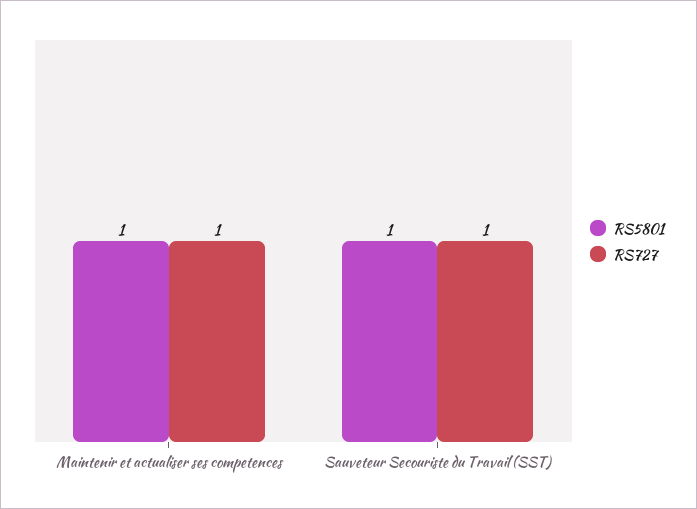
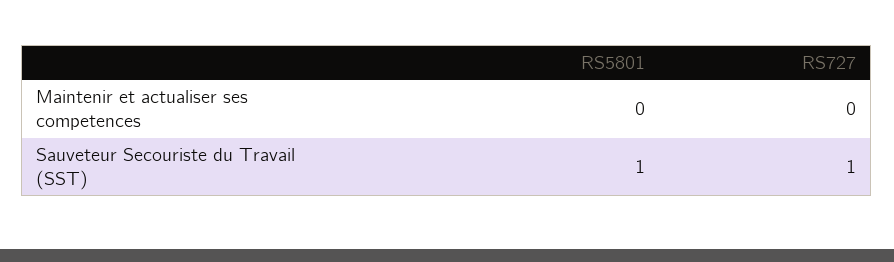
RS5801, Maintenir et actualiser ses competences: 1 -> 0
RS727, Maintenir et actualiser ses competences: 1 -> 0

